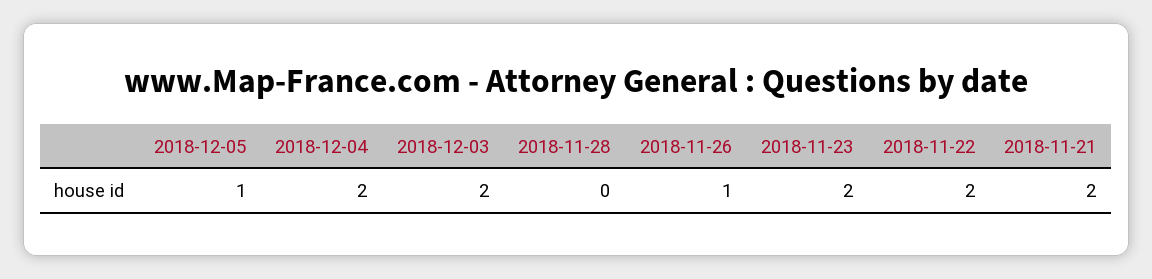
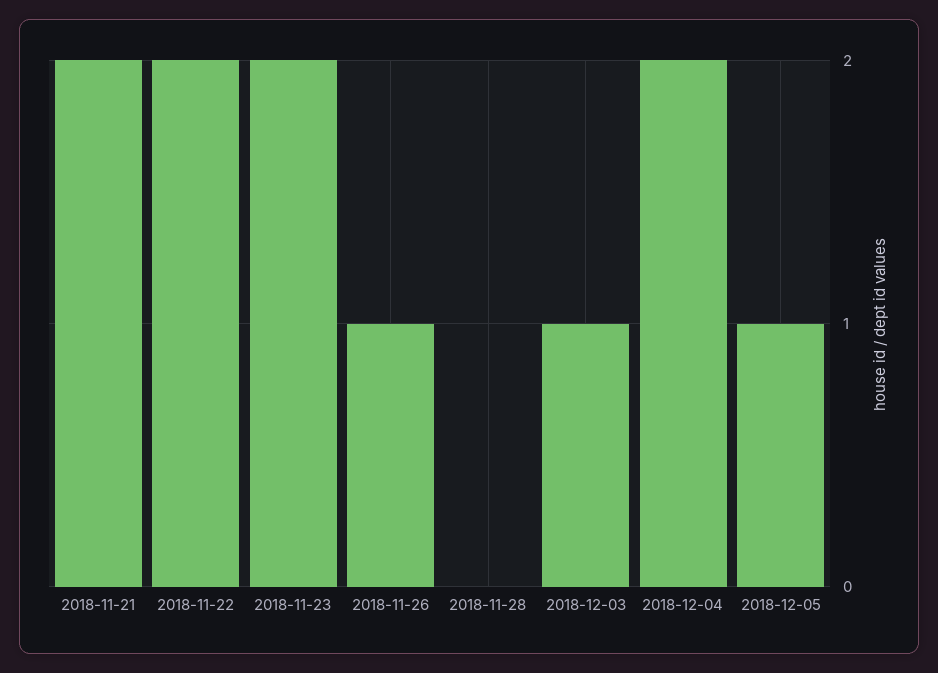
2018-12-03: 2 -> 1

